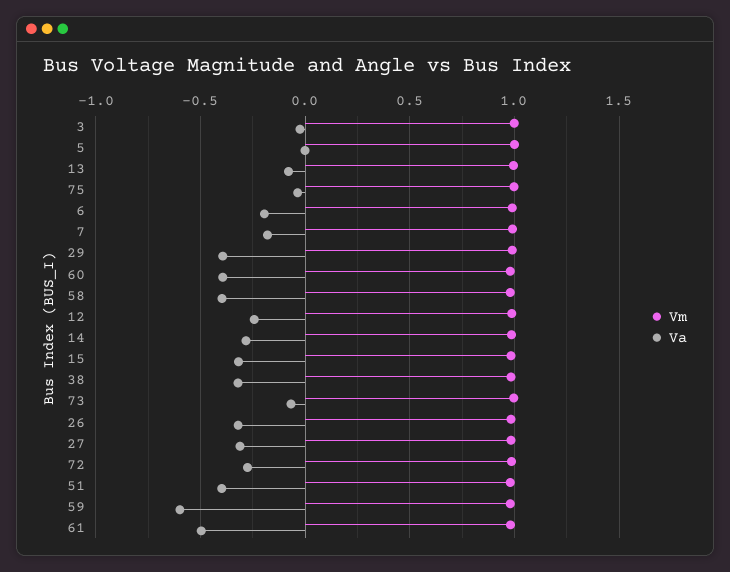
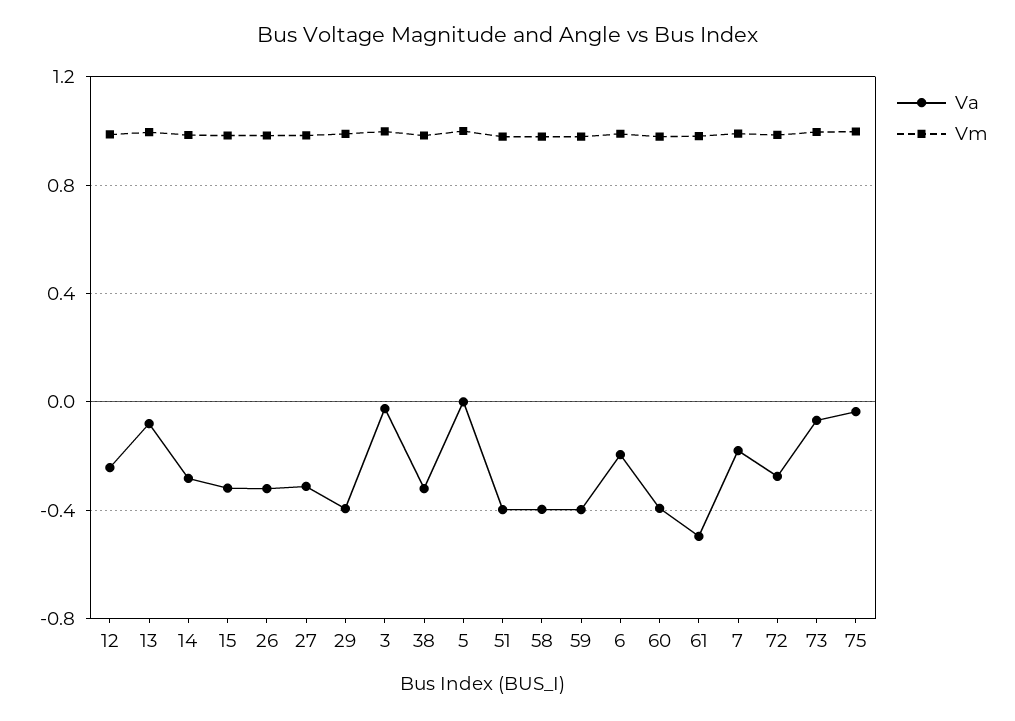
Va, 59: -0.6 -> -0.4

